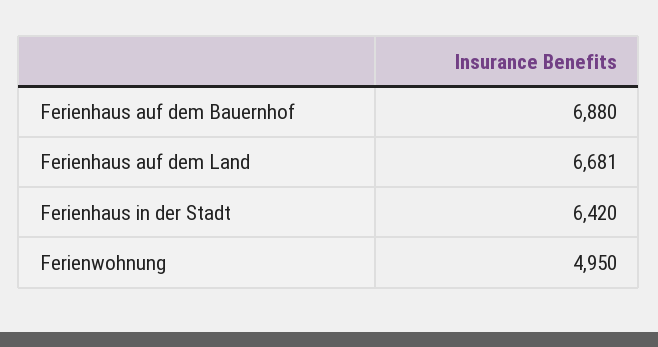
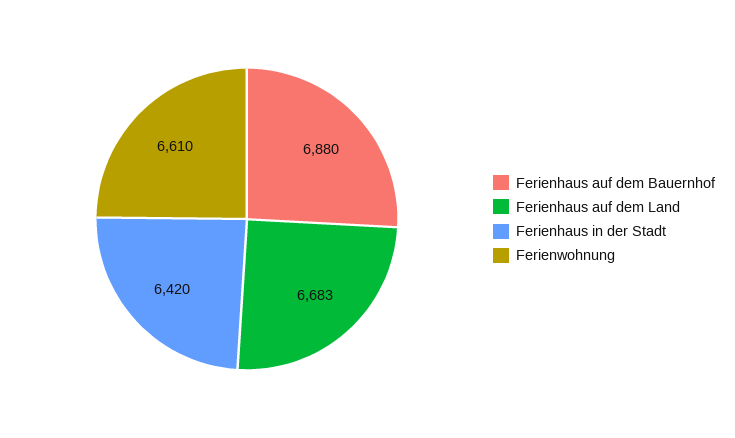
Ferienhaus auf dem Land: 6681 -> 6683
Ferienwohnung: 4950 -> 6610

